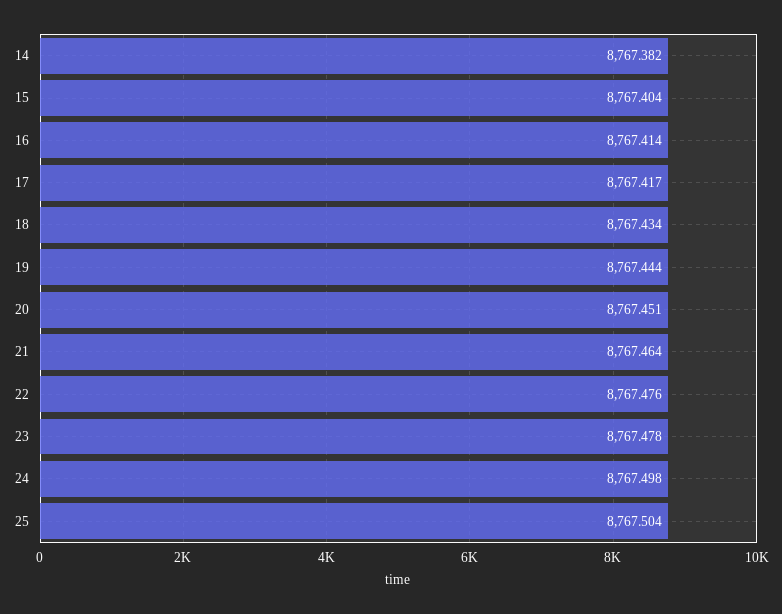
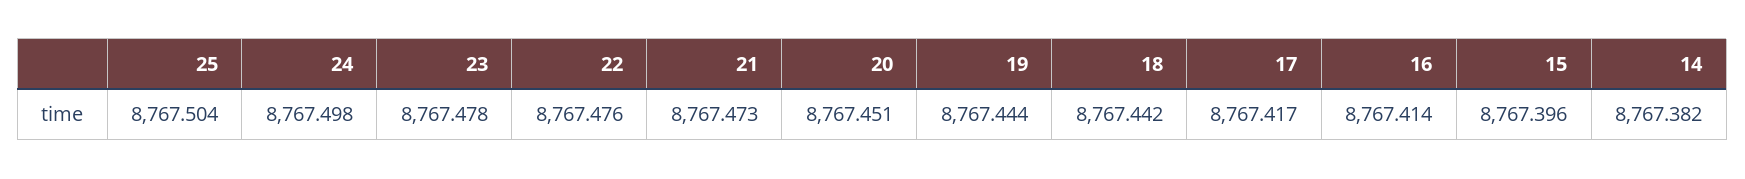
15: 8767.404 -> 8767.396
18: 8767.434 -> 8767.442
21: 8767.464 -> 8767.473

